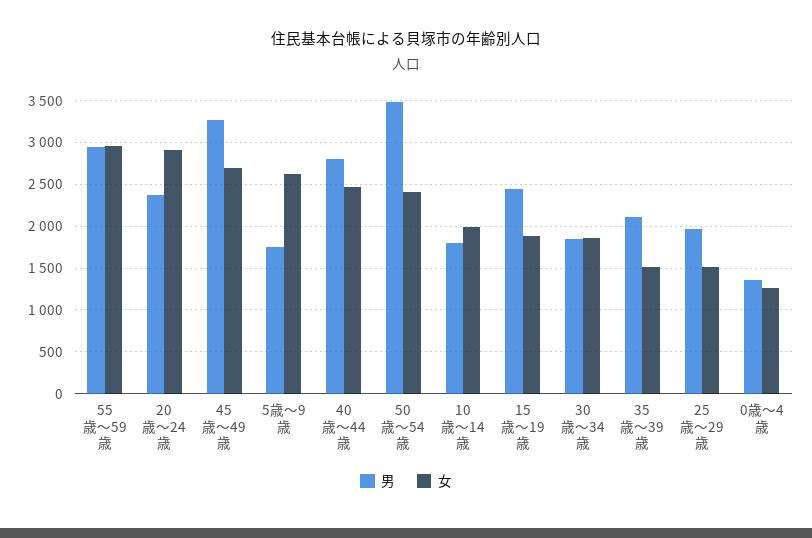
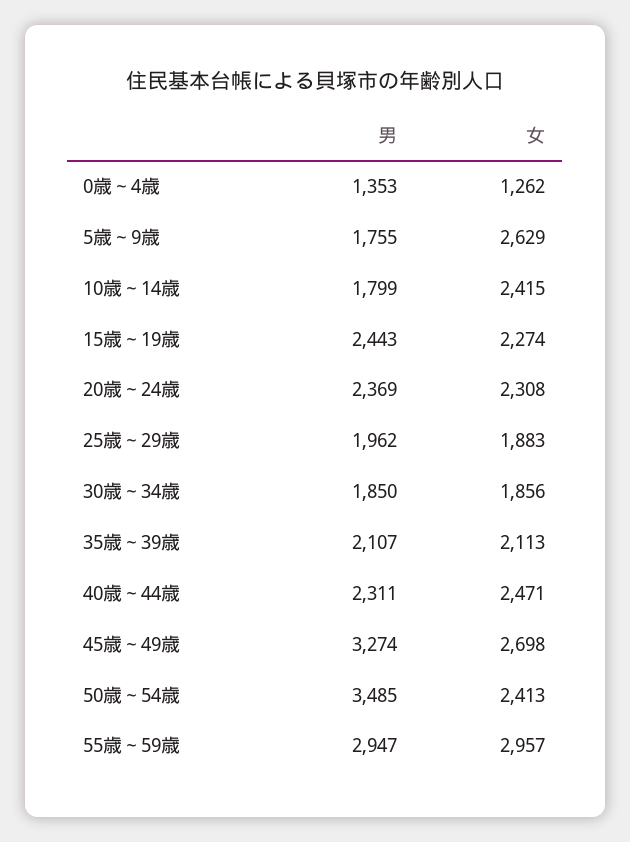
女, 20歳～24歳: 2900 -> 2308
男, 40歳～44歳: 2800 -> 2311
女, 10歳～14歳: 2000 -> 2415
女, 15歳～19歳: 1900 -> 2274
女, 35歳～39歳: 1500 -> 2113
女, 25歳～29歳: 1500 -> 1883

